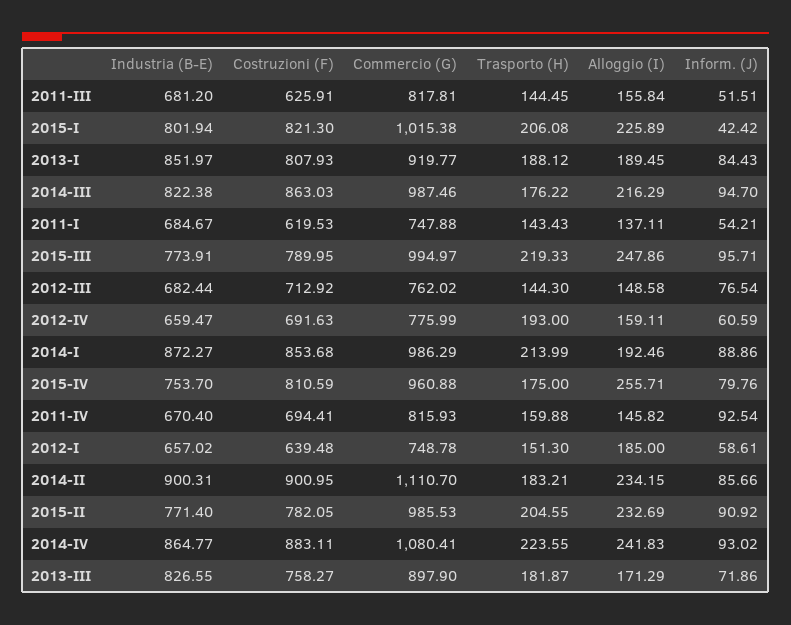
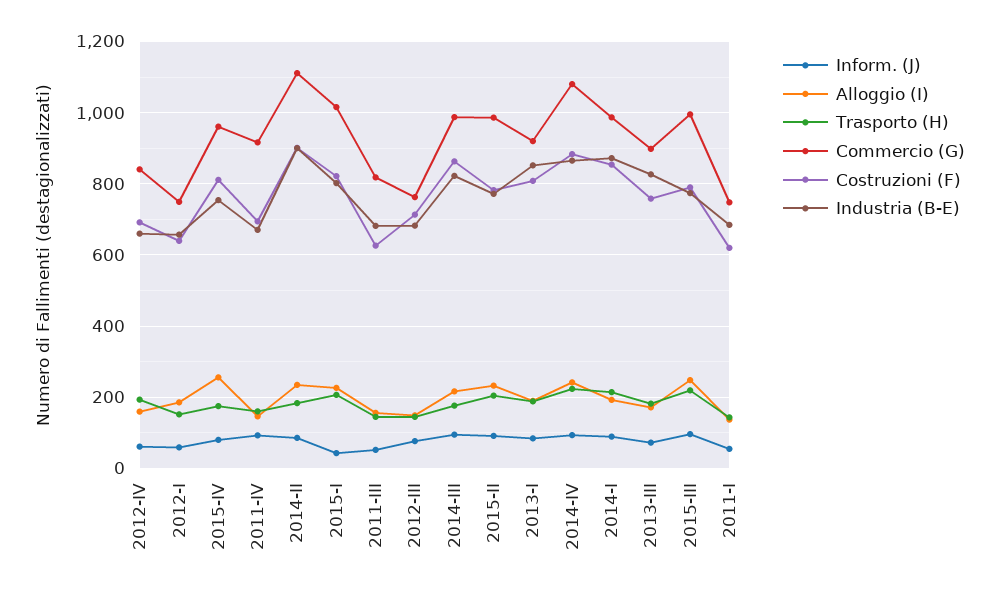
Commercio (G), 2012-IV: 775.99 -> 840
Commercio (G), 2011-IV: 815.93 -> 920

